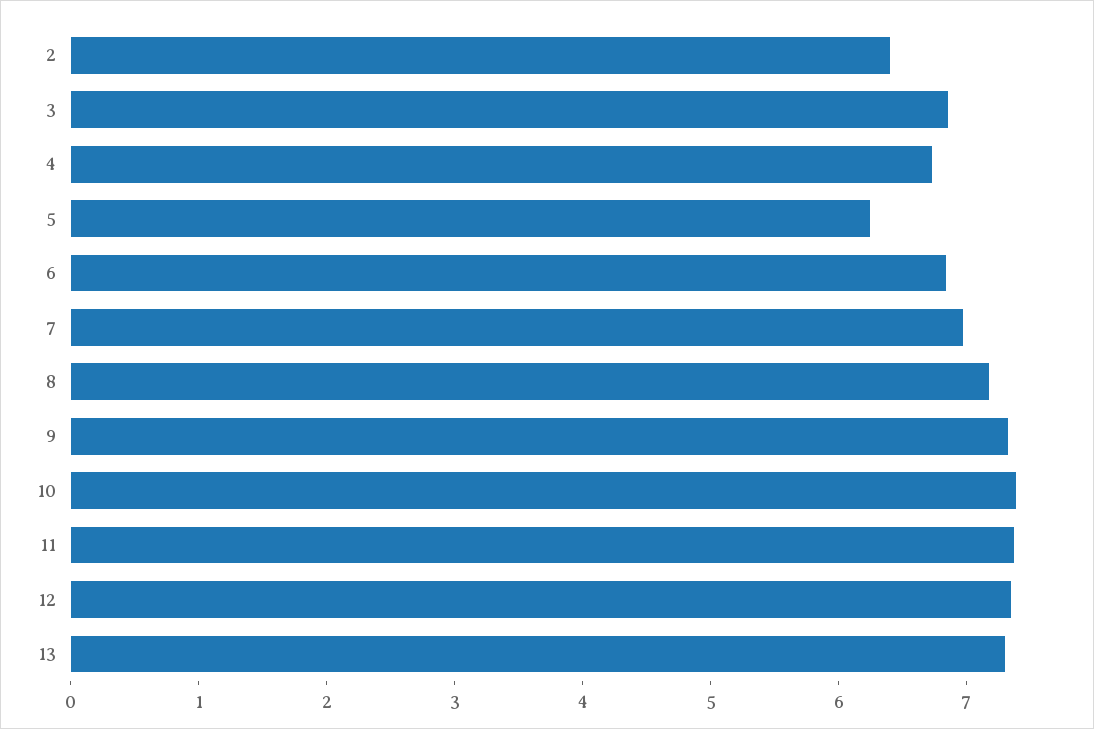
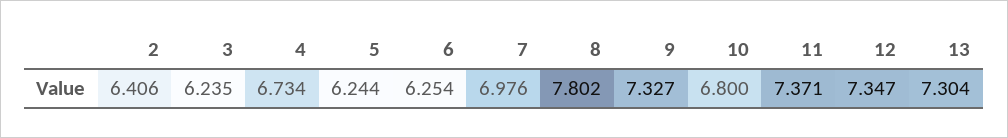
3: 6.8 -> 6.235
6: 6.8 -> 6.254
8: 7.2 -> 7.802
10: 7.4 -> 6.8

